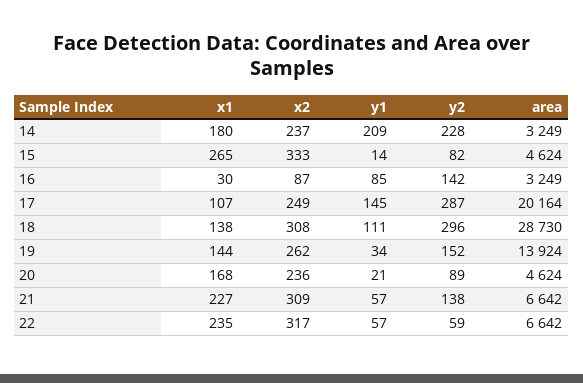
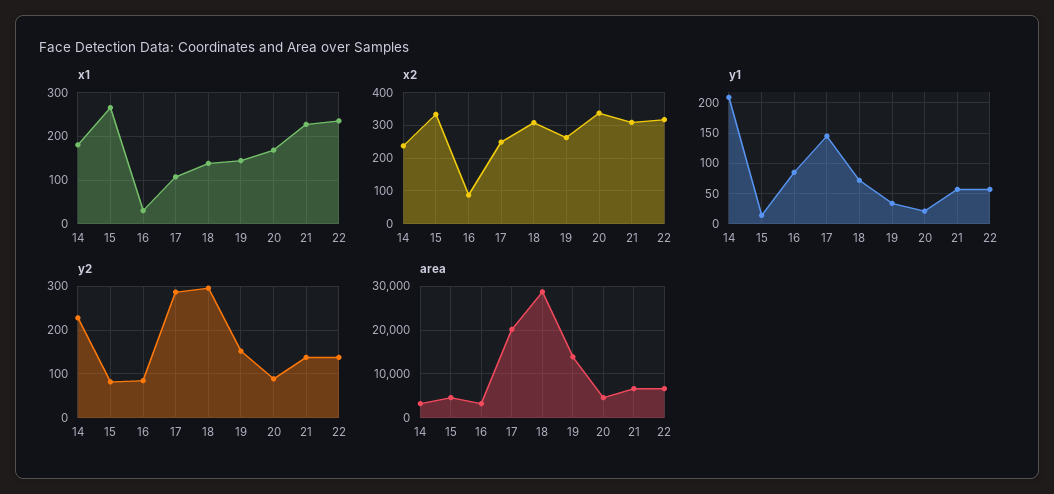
y2, 16: 142 -> 80
y1, 18: 111 -> 70
x2, 20: 236 -> 340
y2, 22: 59 -> 140

